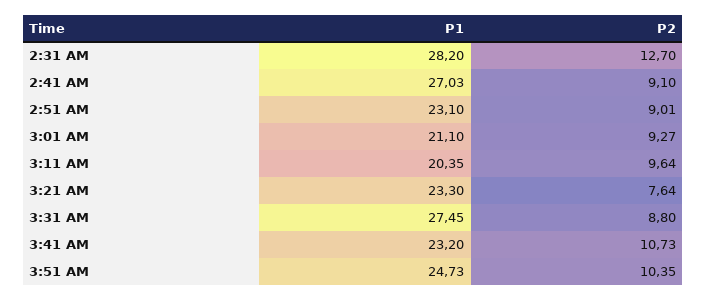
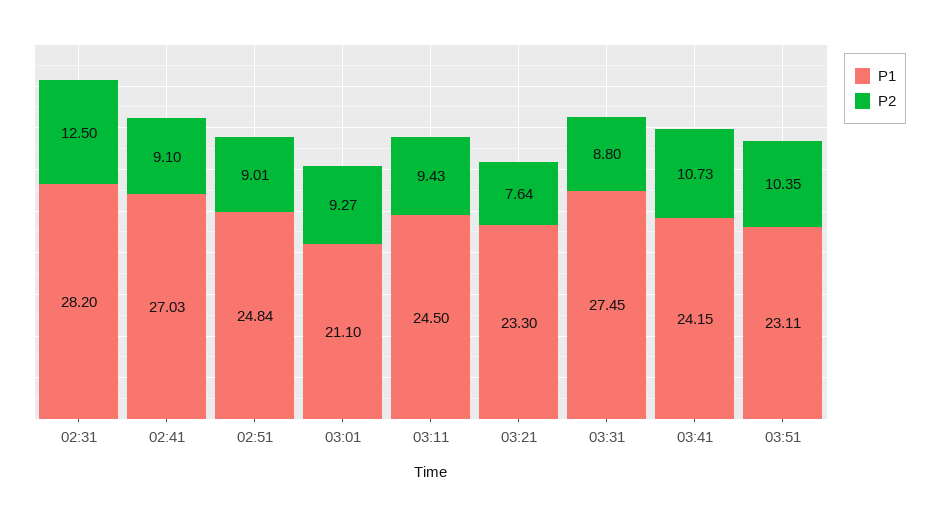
P2, 2:31 AM: 12.7 -> 12.5
P1, 2:51 AM: 23.1 -> 24.84
P1, 3:11 AM: 20.35 -> 24.5
P2, 3:11 AM: 9.64 -> 9.43
P1, 3:41 AM: 23.2 -> 24.15
P1, 3:51 AM: 24.73 -> 23.11

